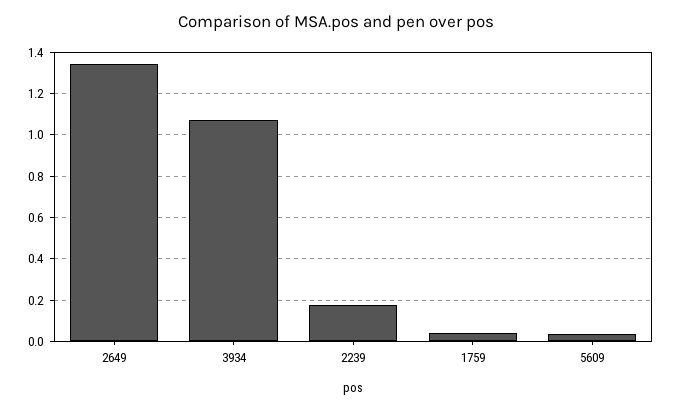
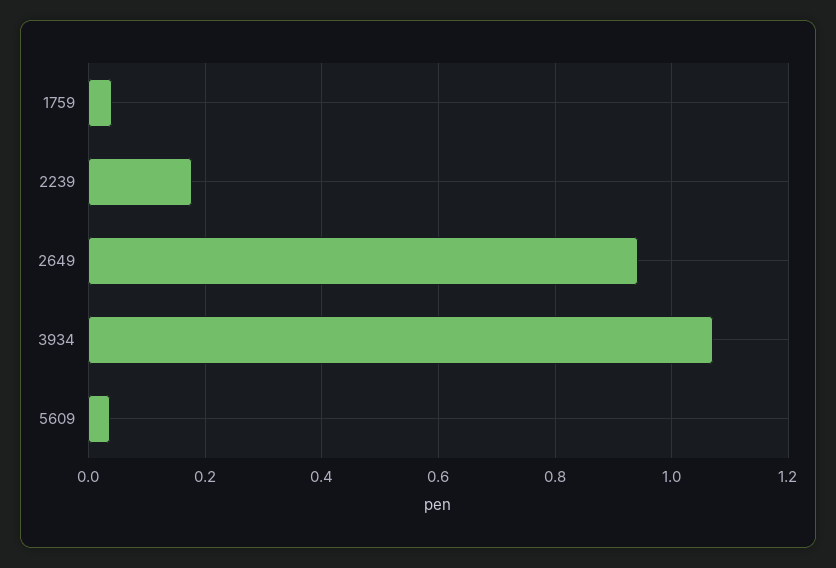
2649: 1.35 -> 0.94

